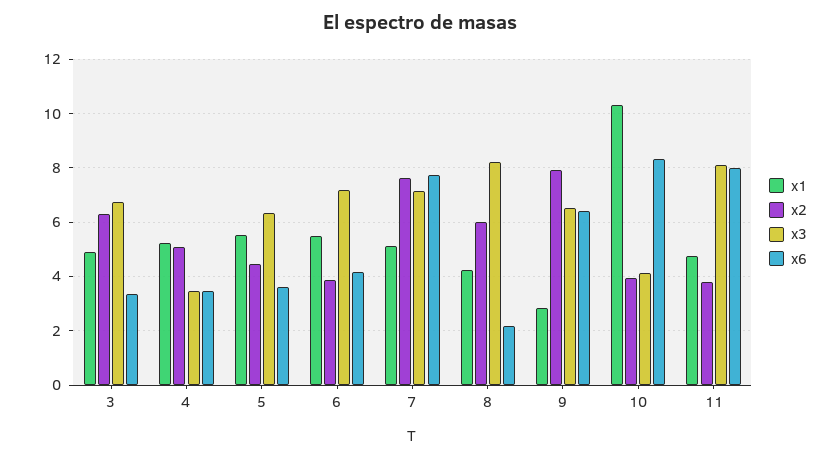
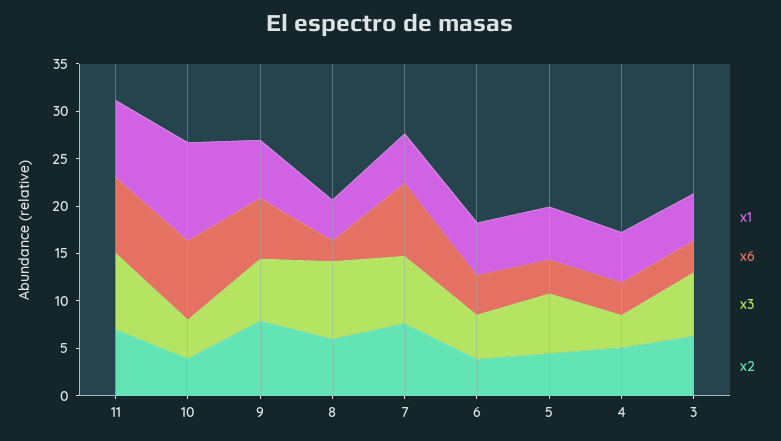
x3, 6: 7.25 -> 5
x1, 9: 2.75 -> 6
x1, 11: 4.75 -> 8
x2, 11: 3.75 -> 7

